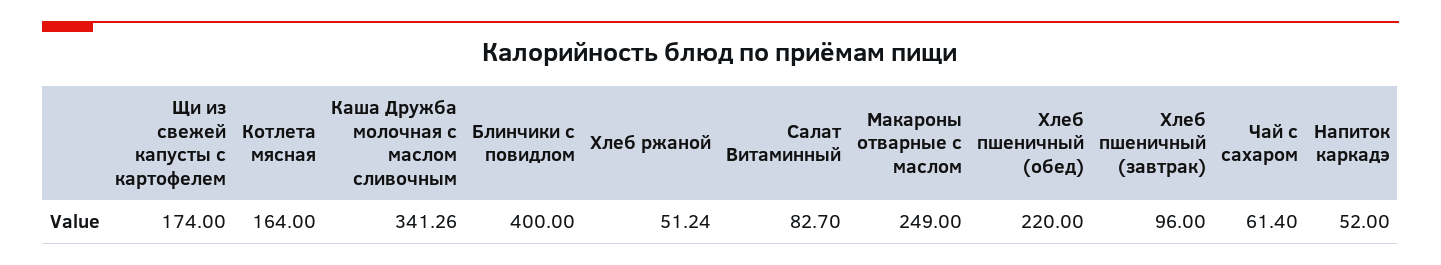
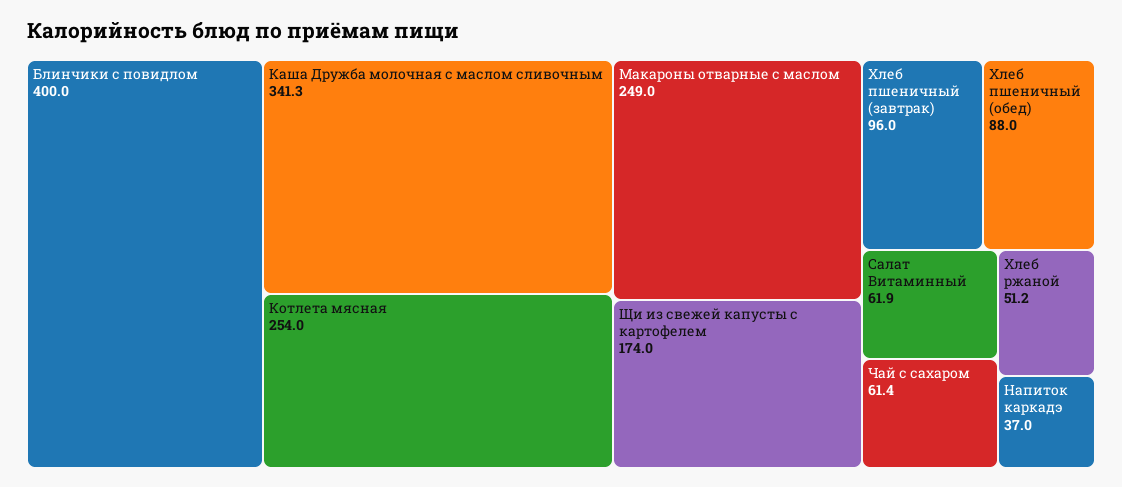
Котлета мясная: 164 -> 254
Салат Витаминный: 82.7 -> 61.9
Хлеб пшеничный (обед): 220 -> 88
Напиток каркадэ: 52 -> 37

